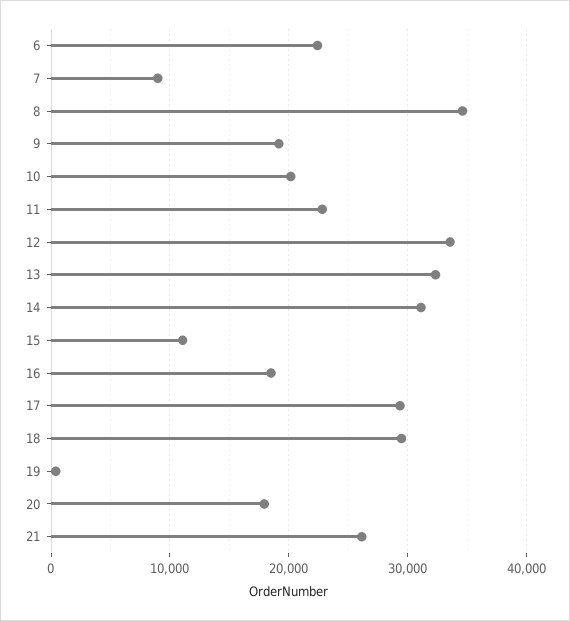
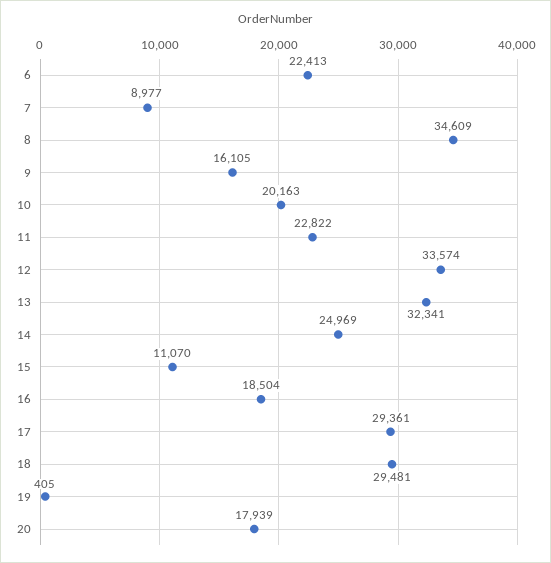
9: 19000 -> 16105
14: 31000 -> 24969
21: 26000 -> none

